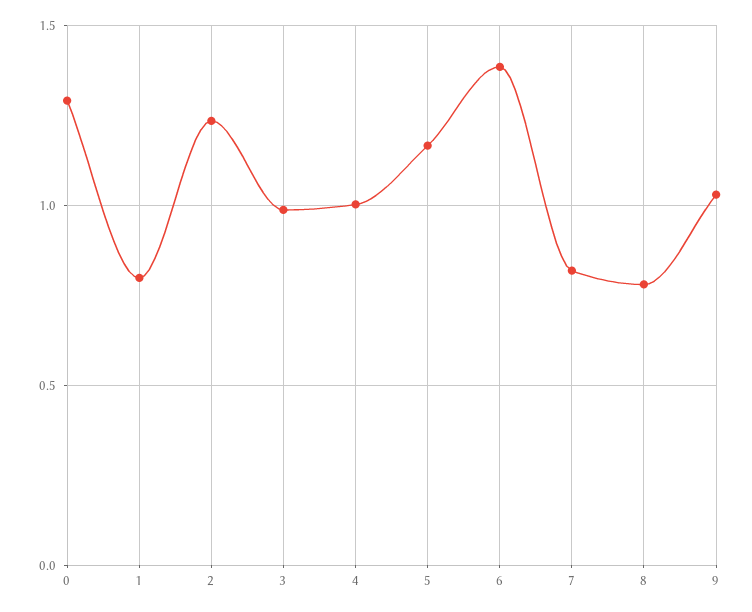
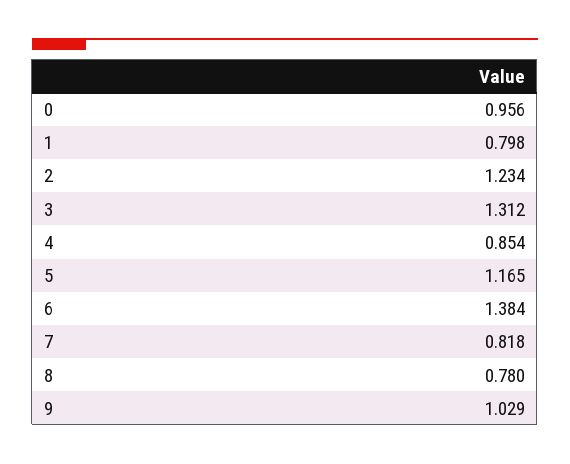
0: 1.3 -> 0.956
3: 1 -> 1.312
4: 1 -> 0.854

